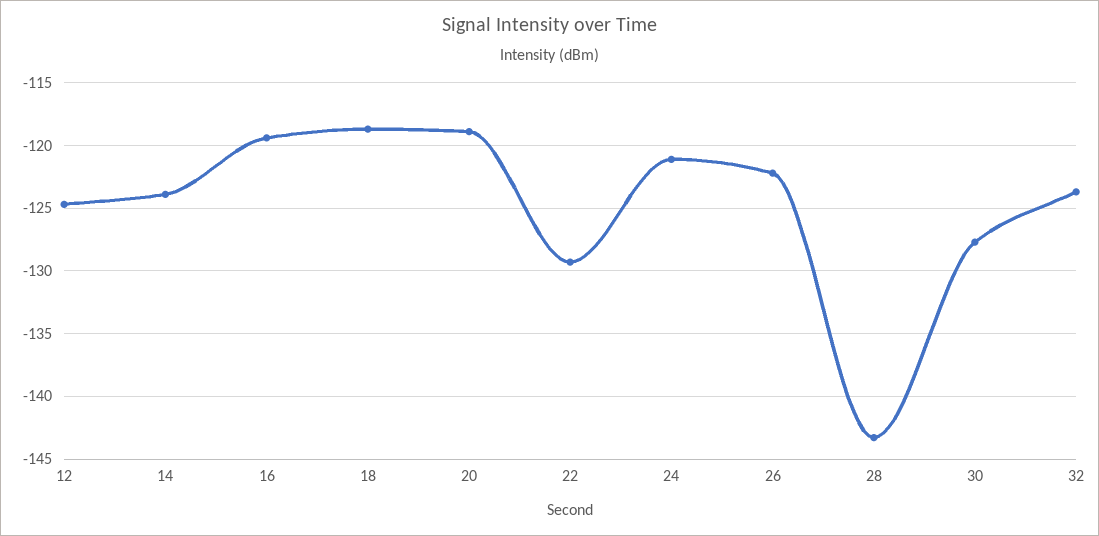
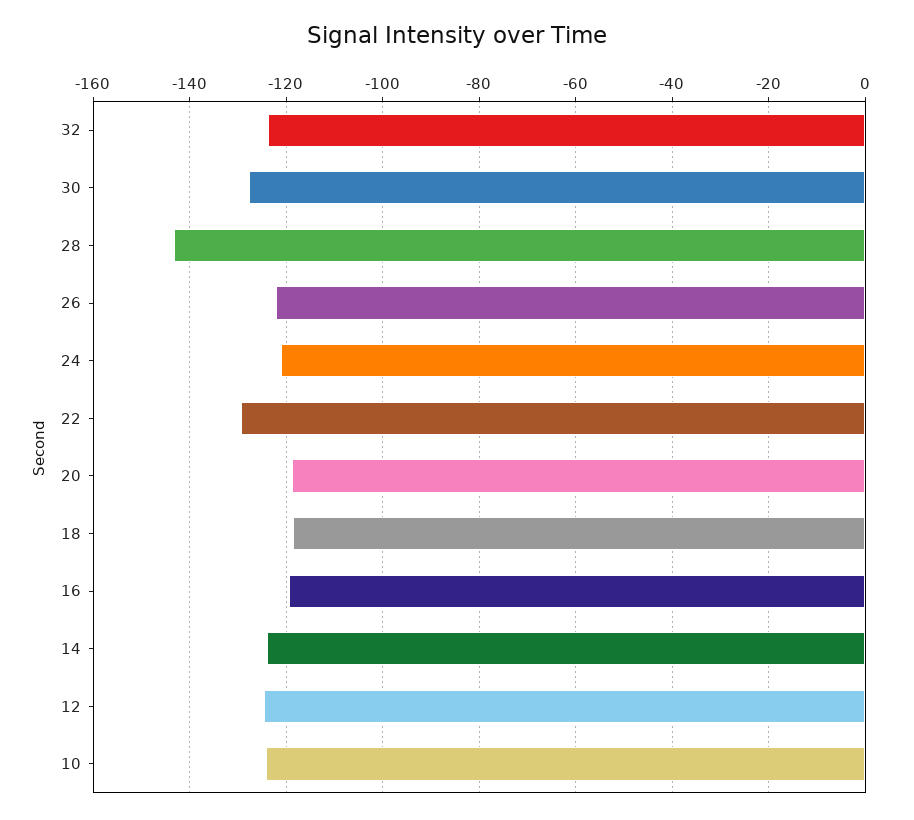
10: none -> -124

